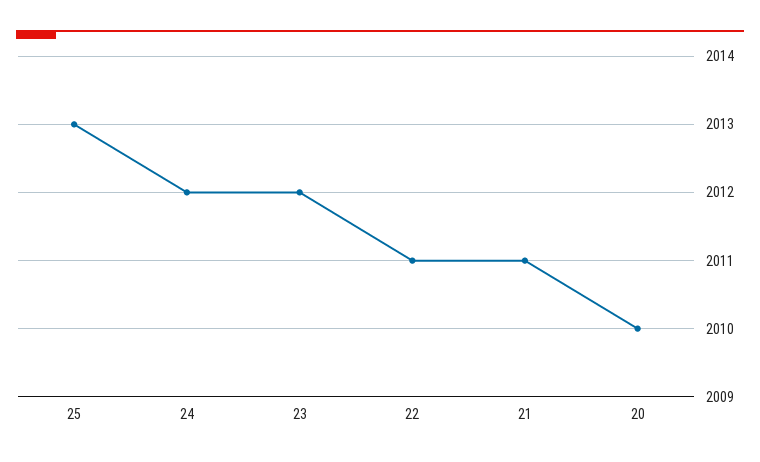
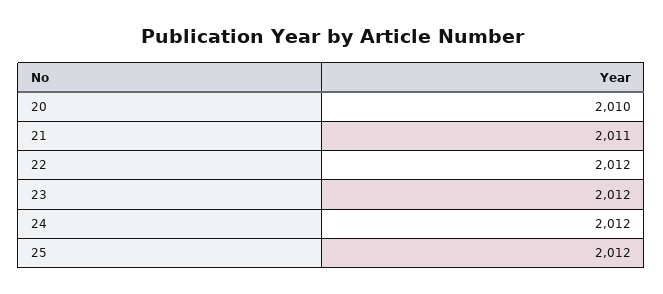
25: 2013 -> 2012
22: 2011 -> 2012

